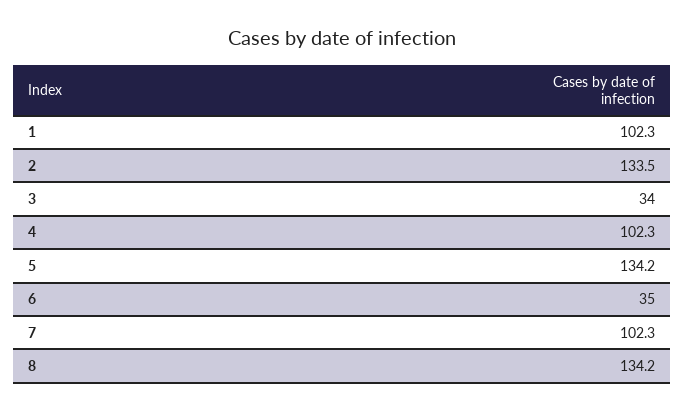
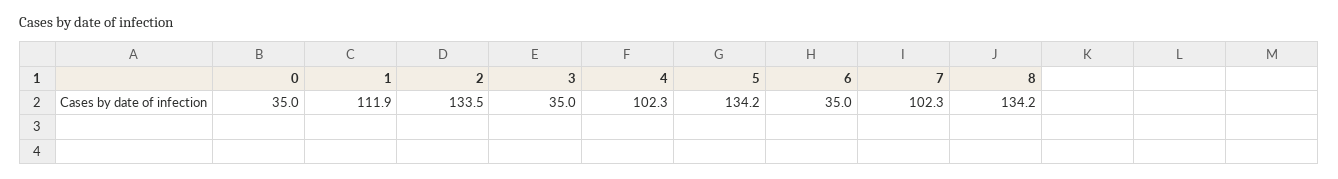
1: 102.3 -> 111.9
3: 34 -> 35
0: none -> 35

